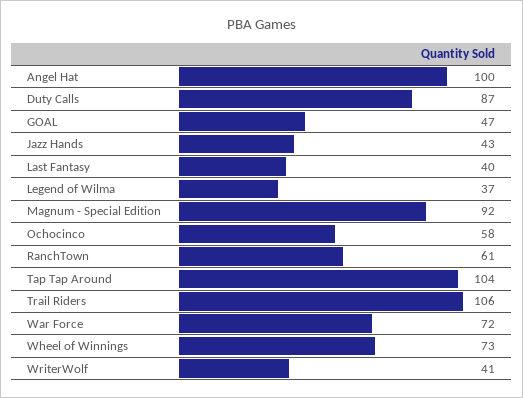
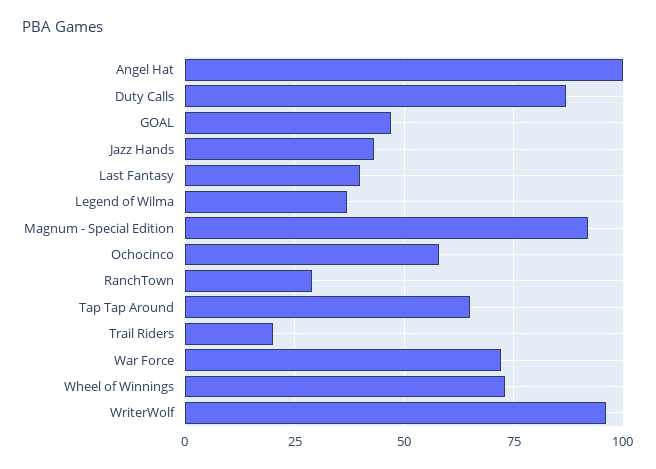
RanchTown: 61 -> 30
Tap Tap Around: 104 -> 65
Trail Riders: 106 -> 20
WriterWolf: 41 -> 95

